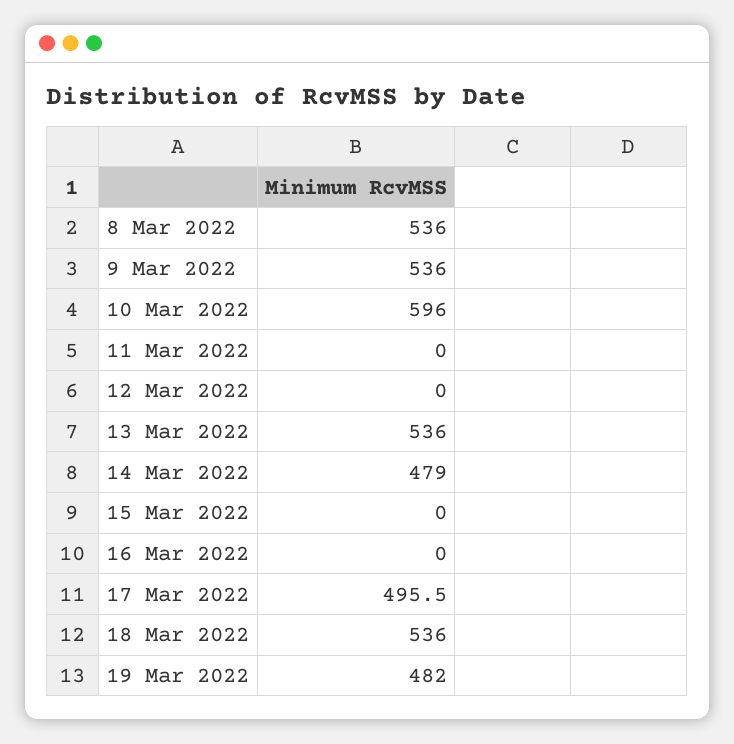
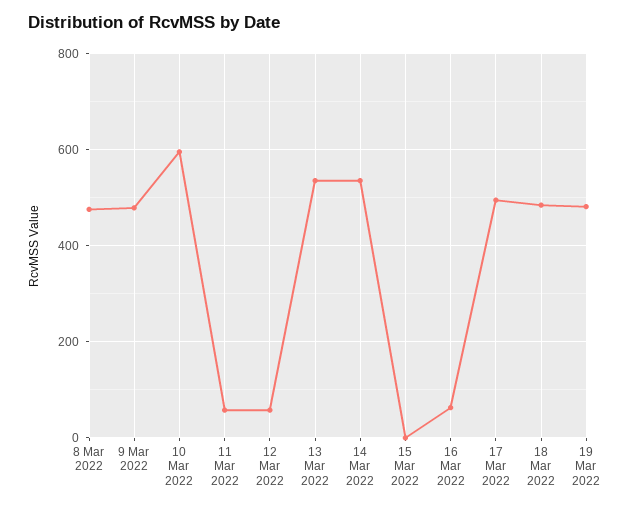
8 Mar 2022: 536 -> 480
9 Mar 2022: 536 -> 480
11 Mar 2022: 0 -> 60
12 Mar 2022: 0 -> 60
14 Mar 2022: 479 -> 540
16 Mar 2022: 0 -> 60
18 Mar 2022: 536 -> 480

